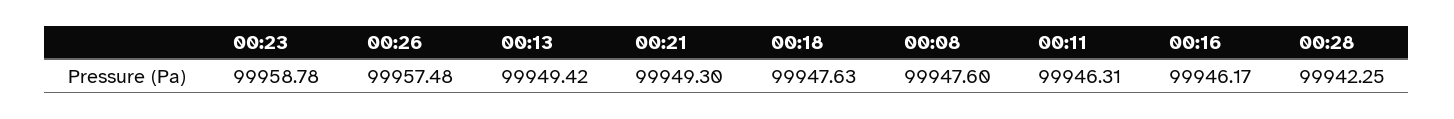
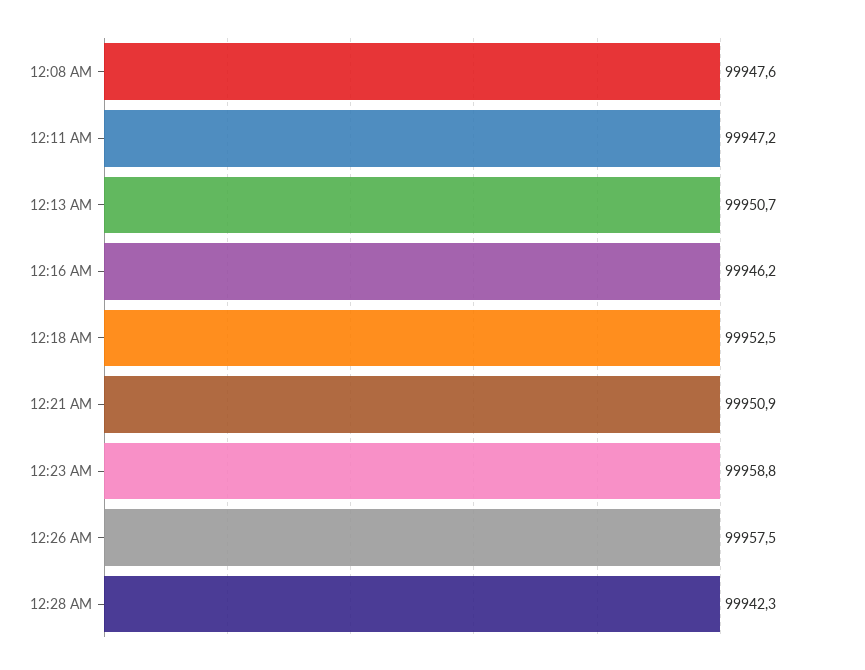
00:13: 99949.42 -> 99950.7
00:21: 99949.3 -> 99950.9
00:18: 99947.63 -> 99952.5
00:11: 99946.31 -> 99947.2

